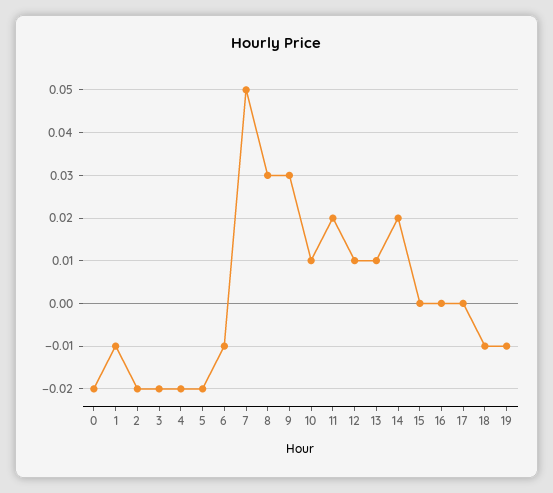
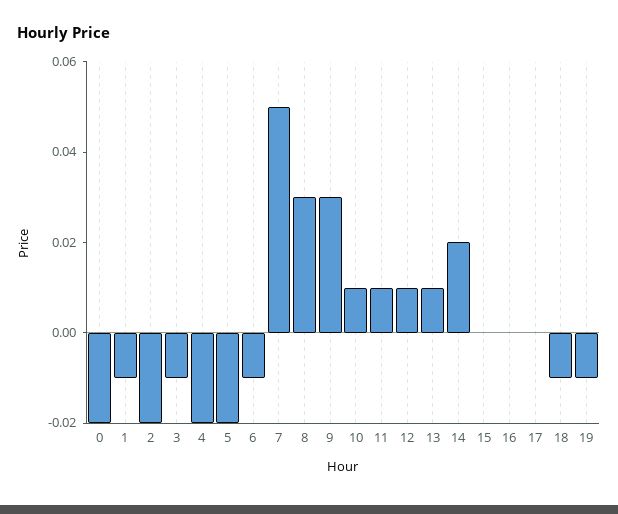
3: -0.02 -> -0.01
11: 0.02 -> 0.01

